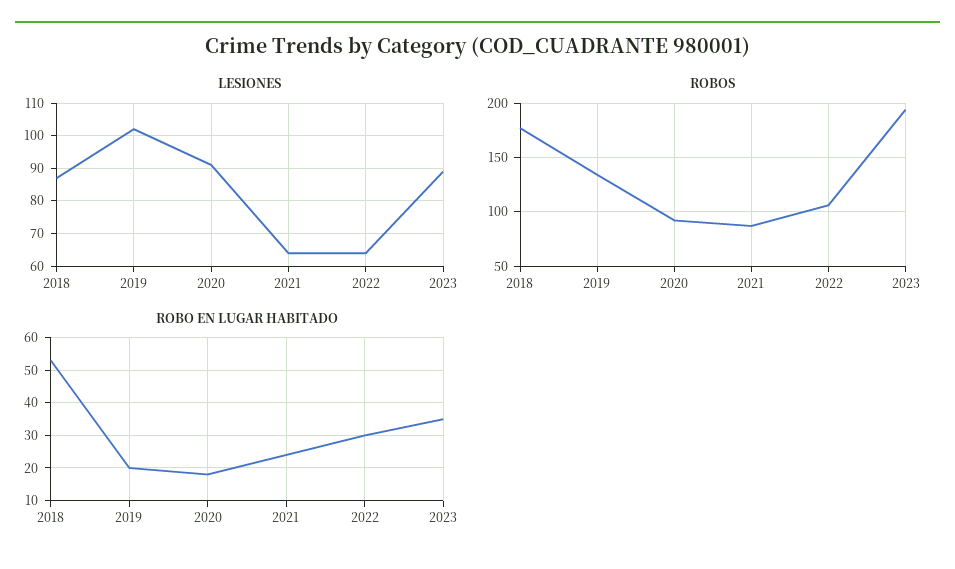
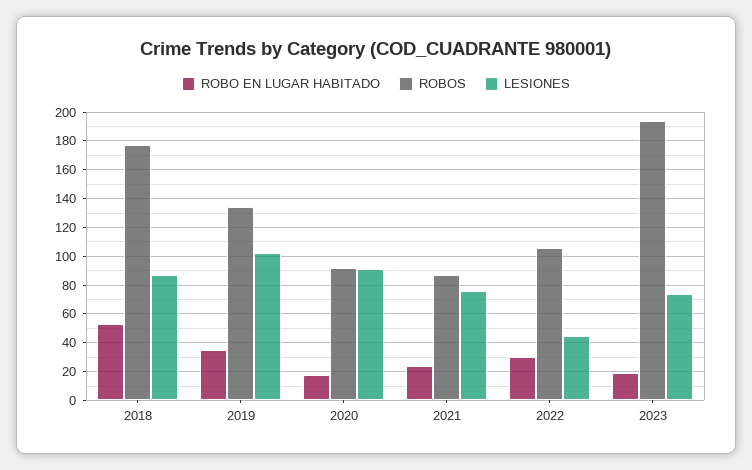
LESIONES, 2021: 65 -> 75
LESIONES, 2022: 65 -> 45
LESIONES, 2023: 90 -> 75
ROBO EN LUGAR HABITADO, 2019: 20 -> 35
ROBO EN LUGAR HABITADO, 2023: 35 -> 20

